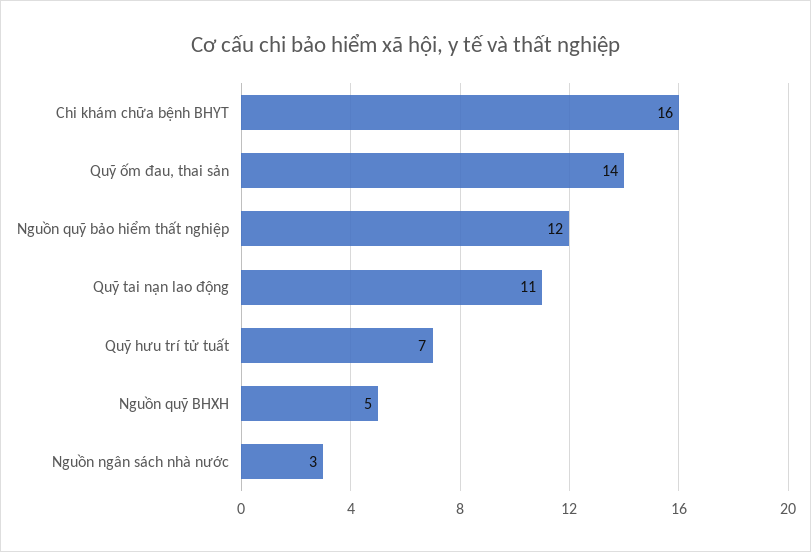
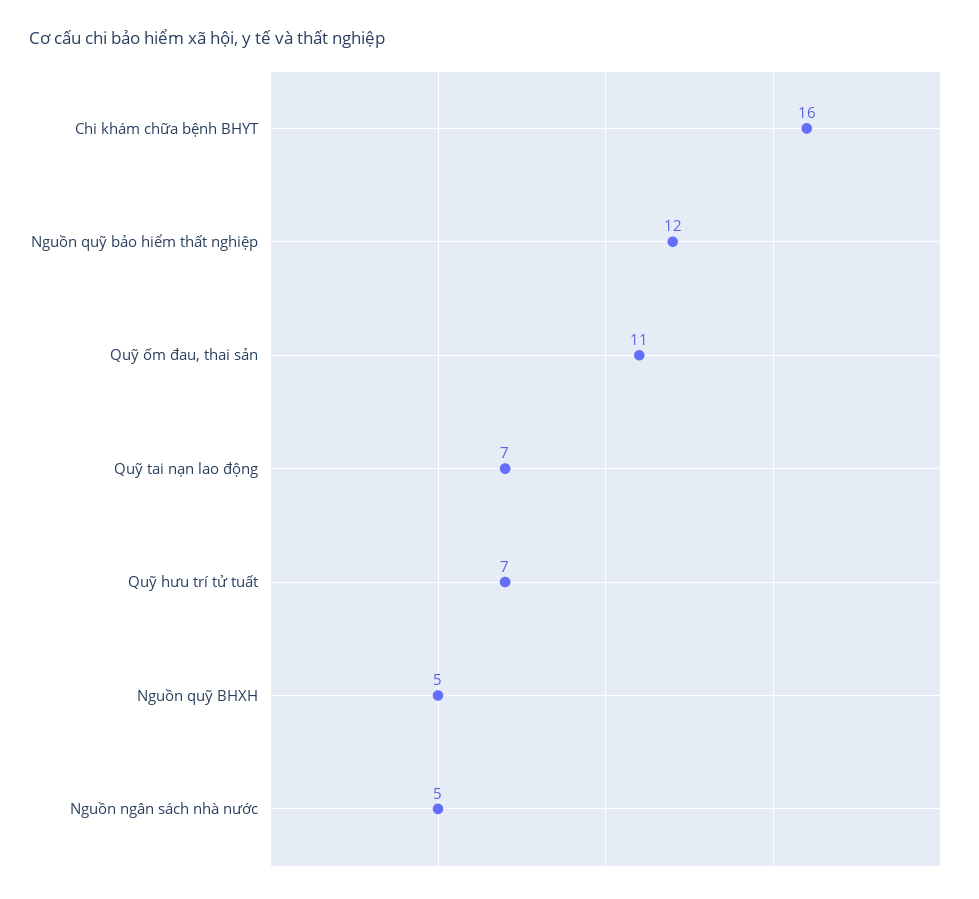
Quỹ ốm đau, thai sản: 14 -> 11
Quỹ tai nạn lao động: 11 -> 7
Nguồn ngân sách nhà nước: 3 -> 5

